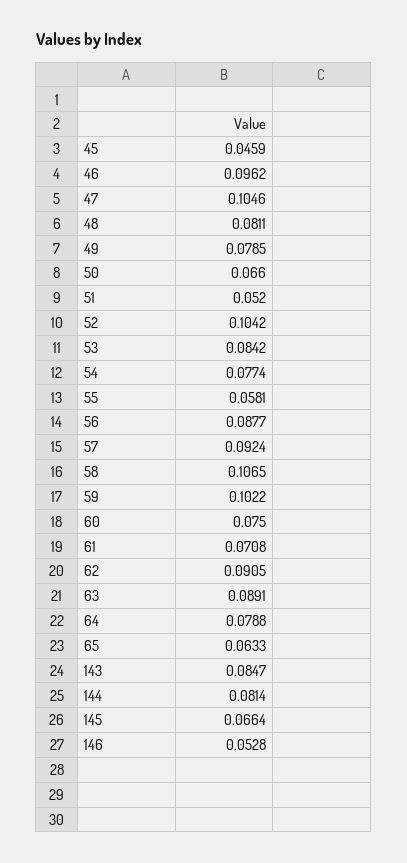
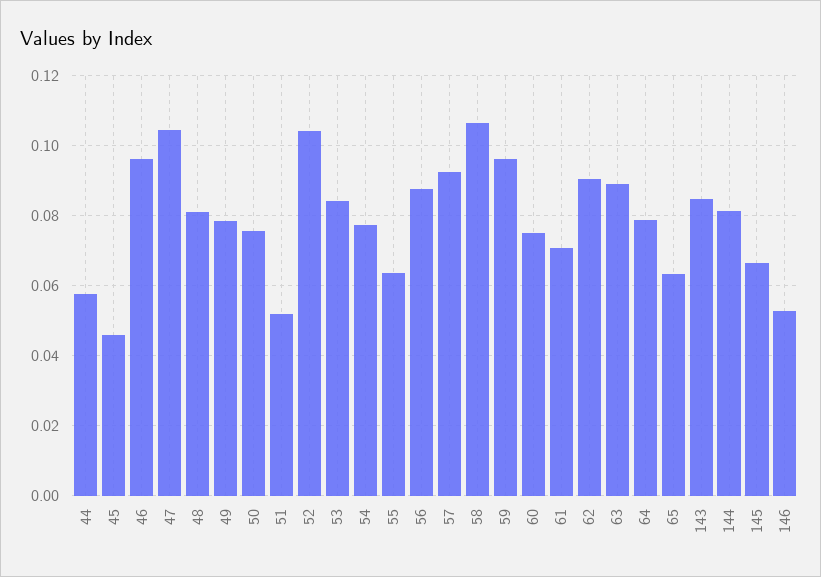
50: 0.066 -> 0.076
55: 0.0581 -> 0.064
59: 0.1022 -> 0.096
44: none -> 0.058

